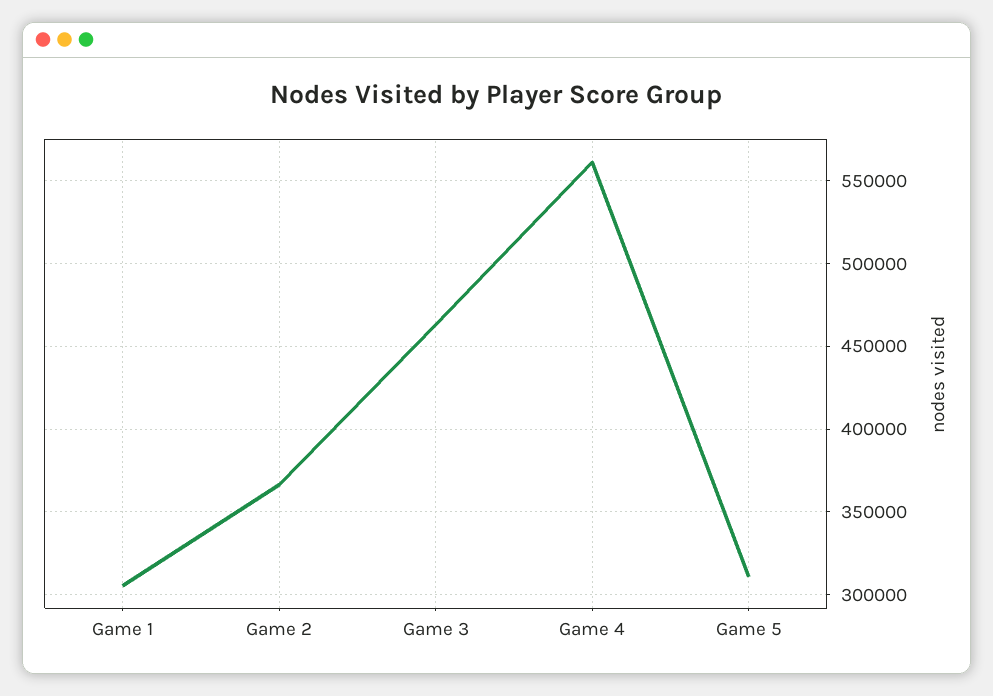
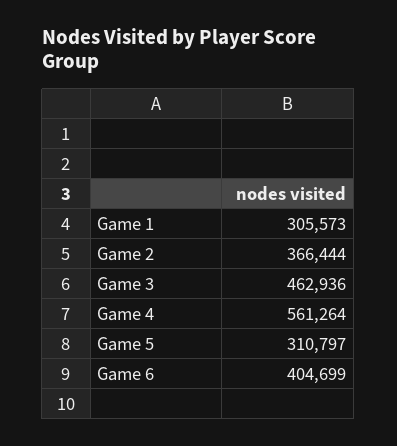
Game 6: none -> 404699

